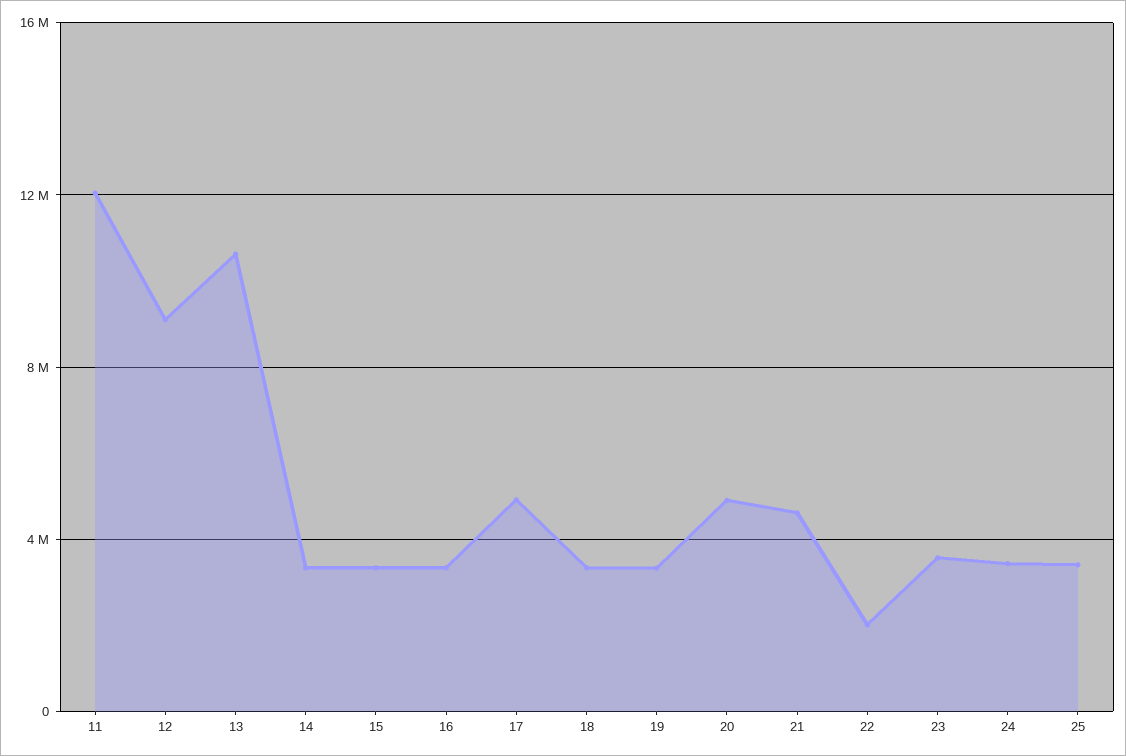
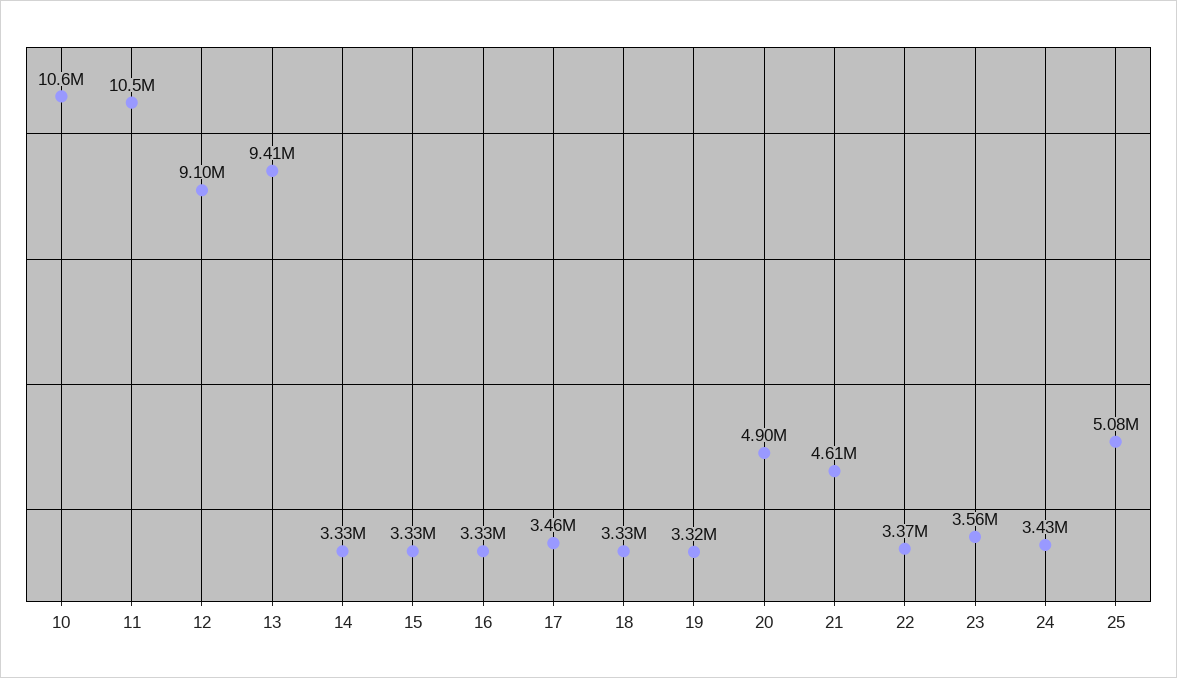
11: 12000000 -> 10500000
13: 10500000 -> 9410000
17: 5000000 -> 3460000
22: 2000000 -> 3370000
25: 3500000 -> 5080000
10: none -> 10600000

